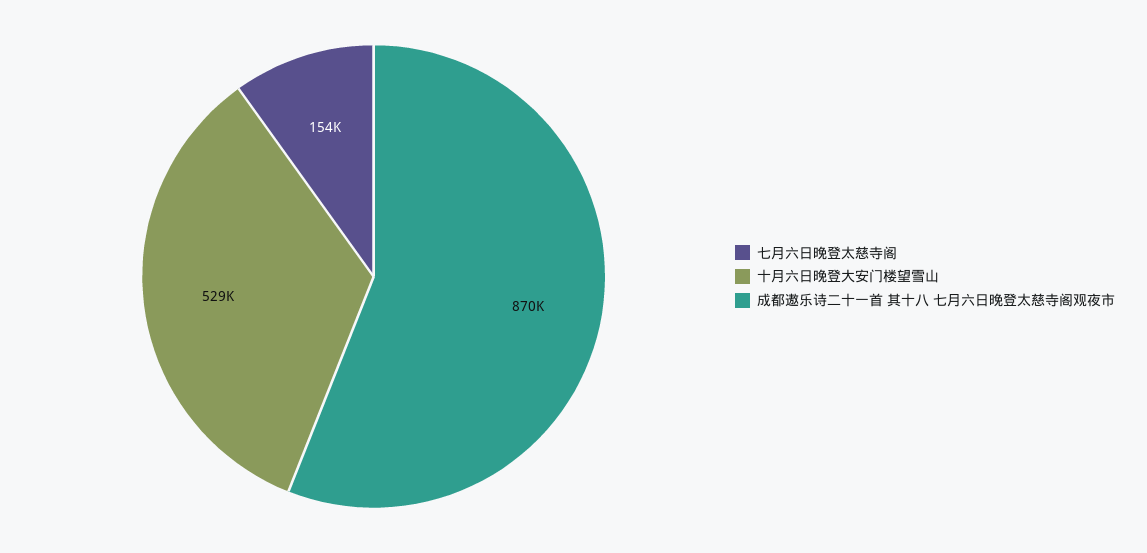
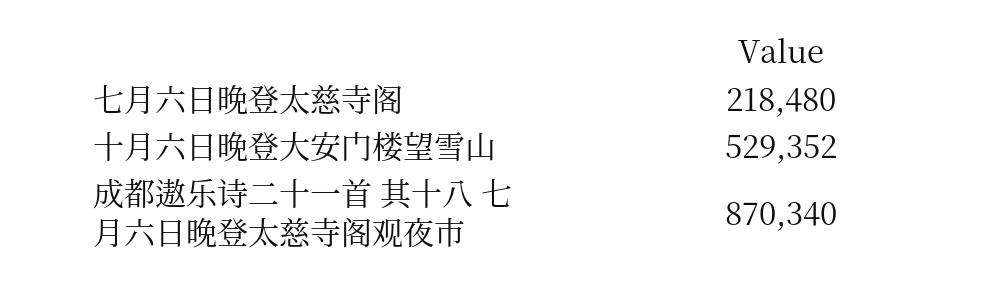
七月六日晚登太慈寺阁: 154000 -> 218480

